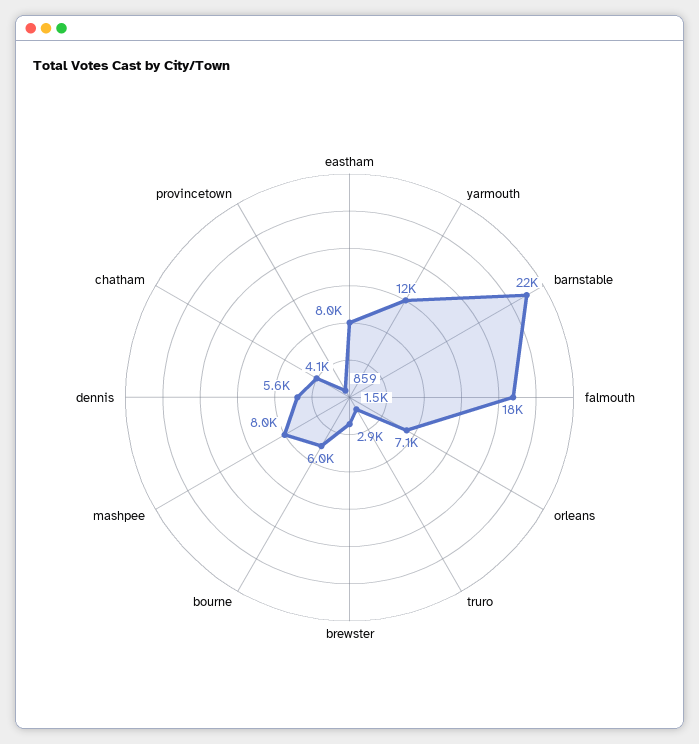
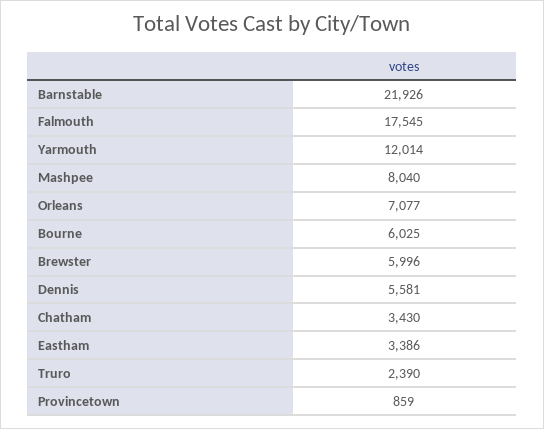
eastham: 8000 -> 3386
truro: 1500 -> 2390
brewster: 2900 -> 5996
chatham: 4100 -> 3430

